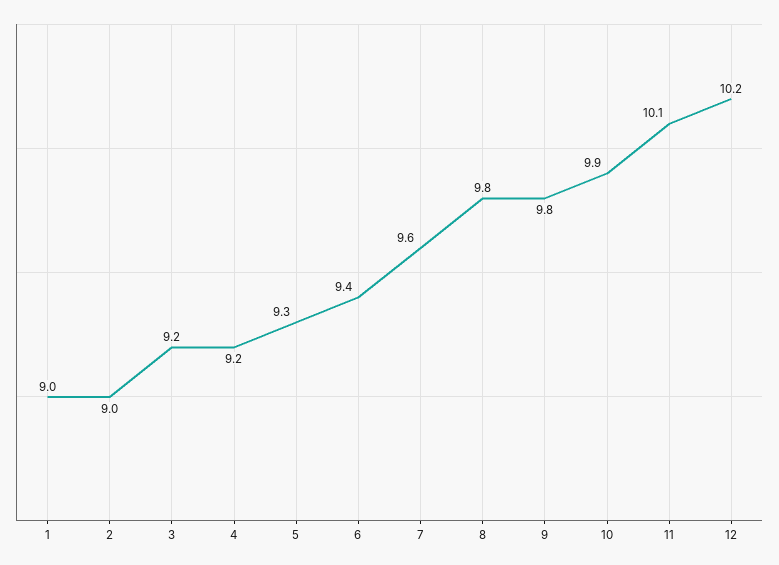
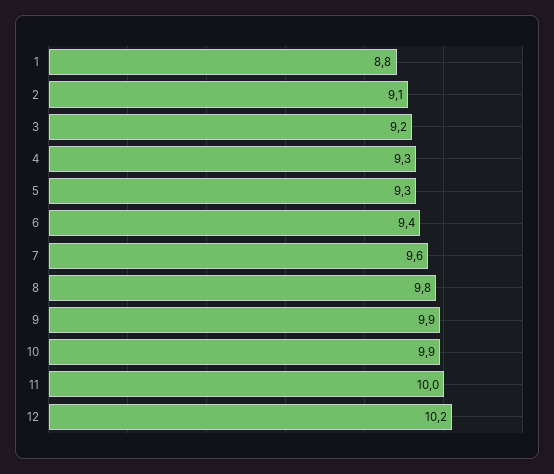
1: 9 -> 8.8
2: 9 -> 9.1
4: 9.2 -> 9.3
9: 9.8 -> 9.9
11: 10.1 -> 10

